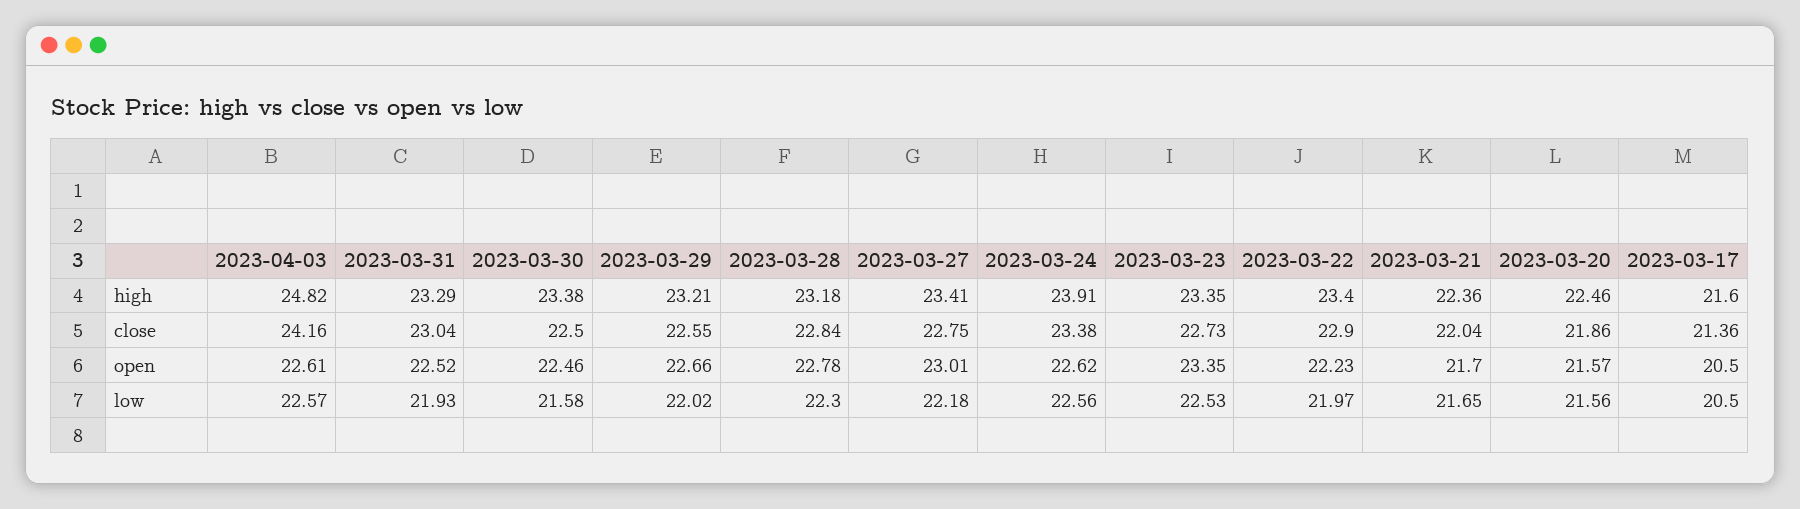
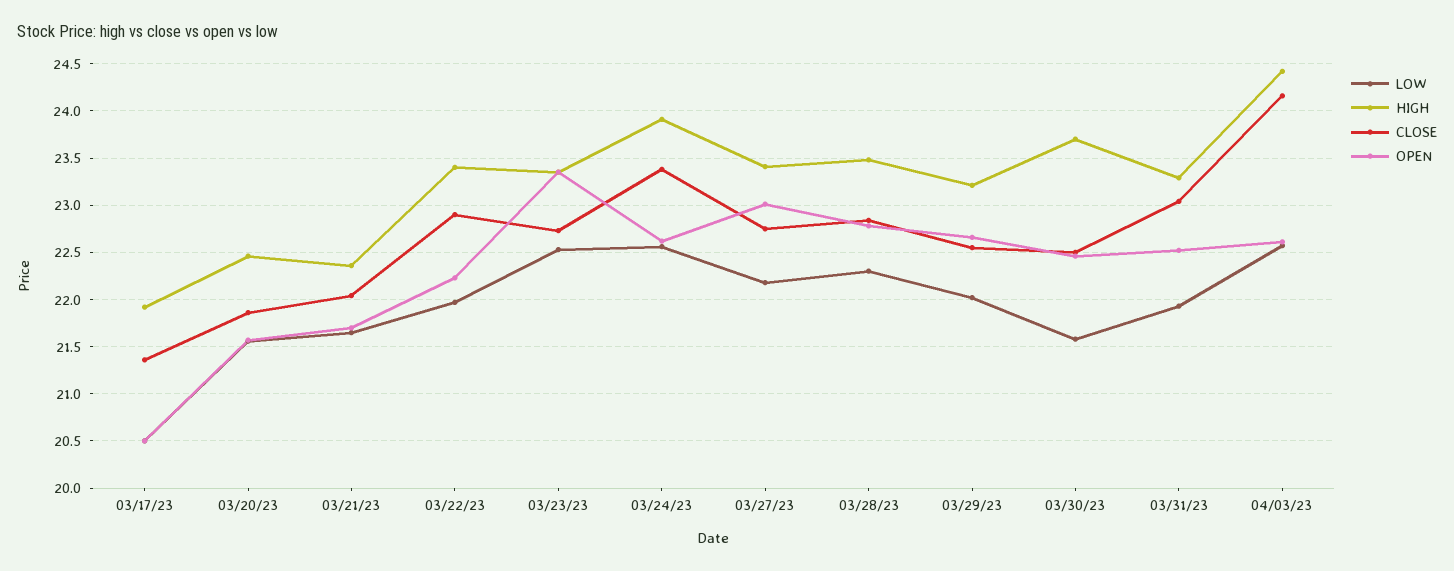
high, 2023-04-03: 24.82 -> 24.4
high, 2023-03-30: 23.38 -> 23.7
high, 2023-03-28: 23.18 -> 23.5
high, 2023-03-17: 21.6 -> 21.9

